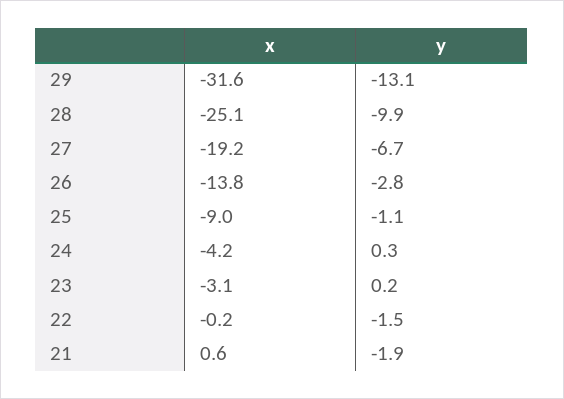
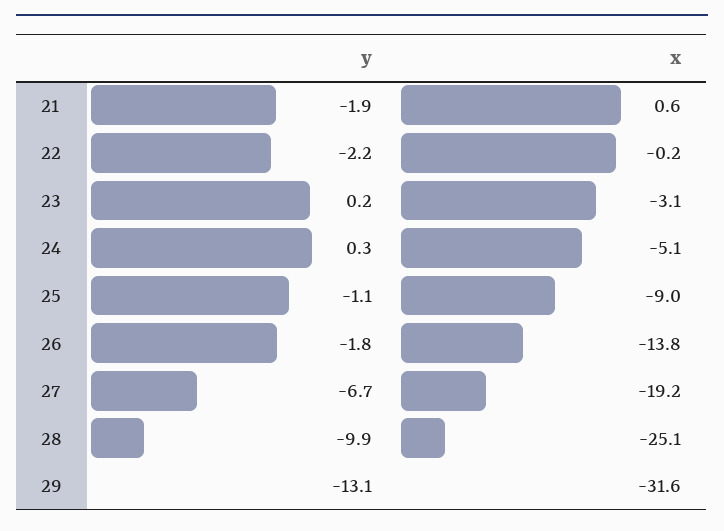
y, 26: -2.8 -> -1.8
x, 24: -4.2 -> -5.1
y, 22: -1.5 -> -2.2

